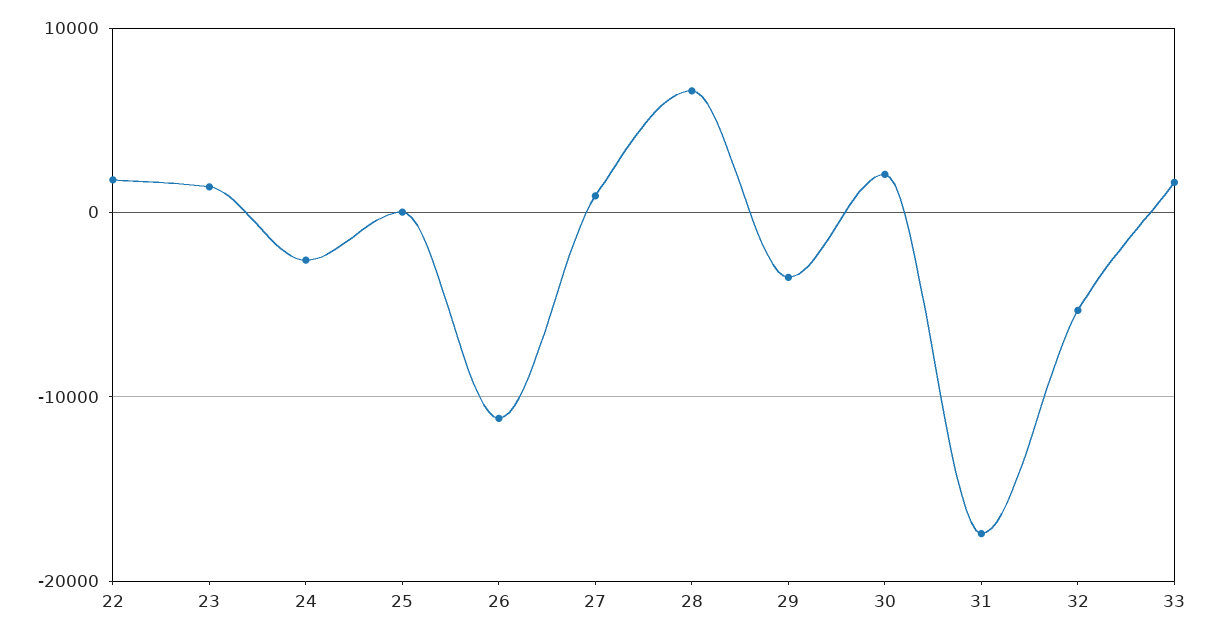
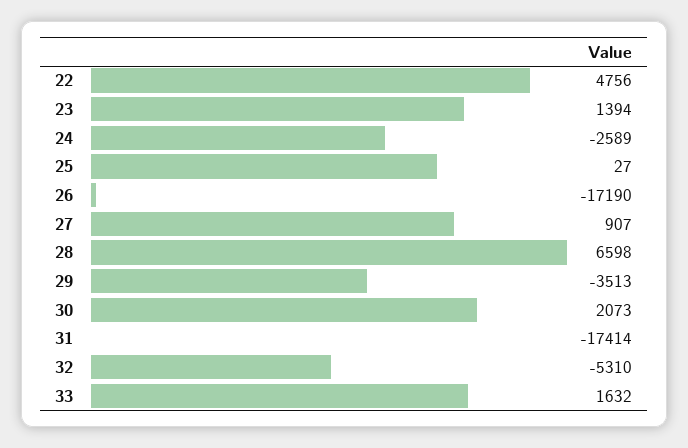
22: 2000 -> 4756
26: -11000 -> -17190

